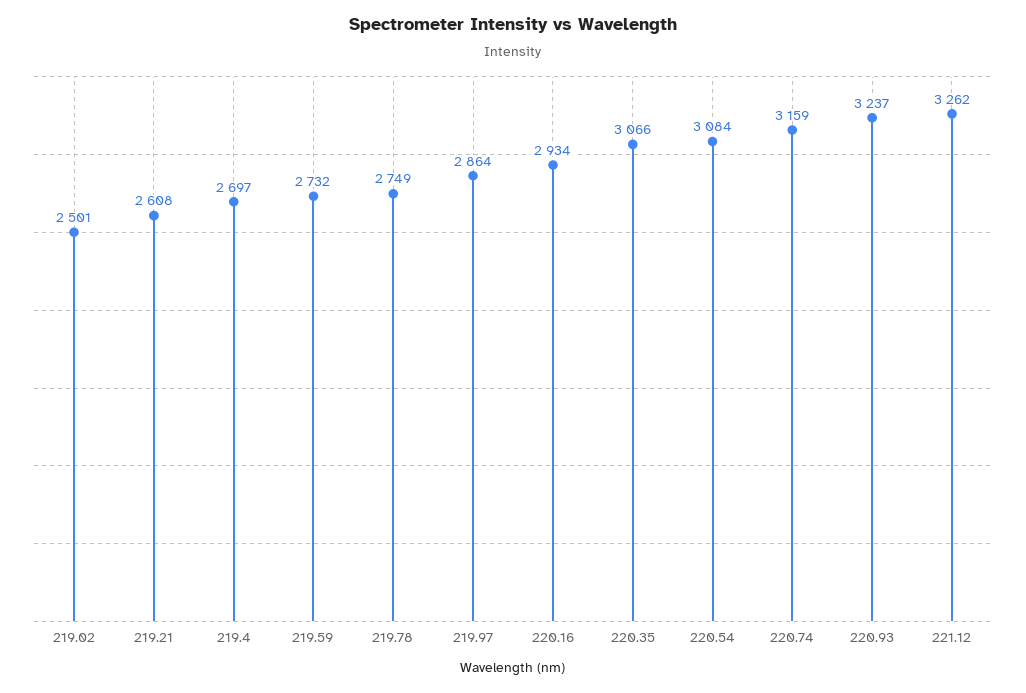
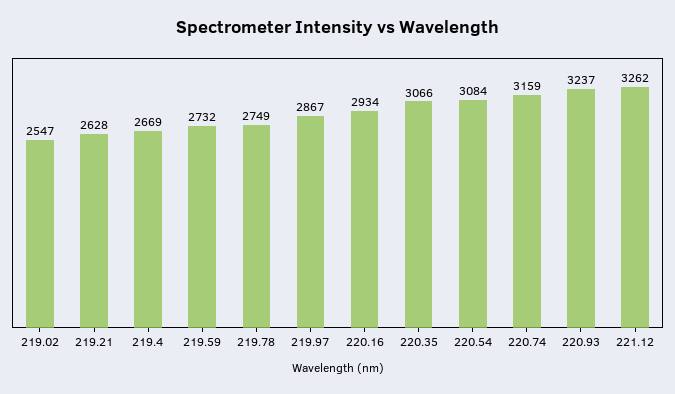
219.02: 2501 -> 2547
219.21: 2608 -> 2628
219.4: 2697 -> 2669
219.97: 2864 -> 2867

